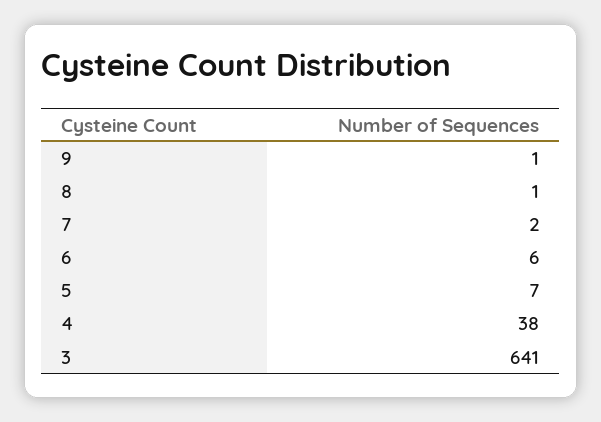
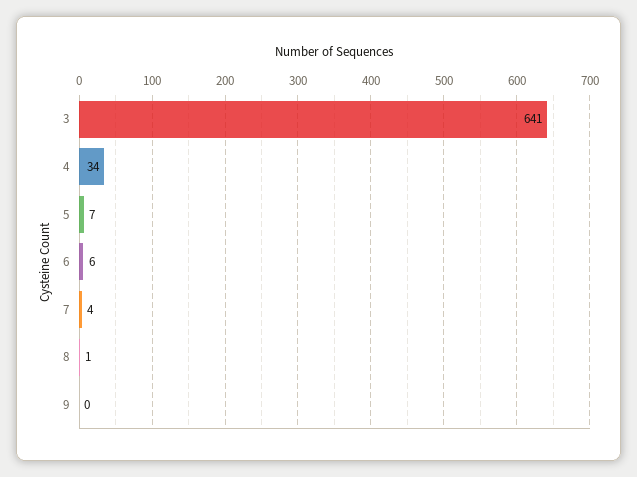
9: 1 -> 0
7: 2 -> 4
4: 38 -> 34

